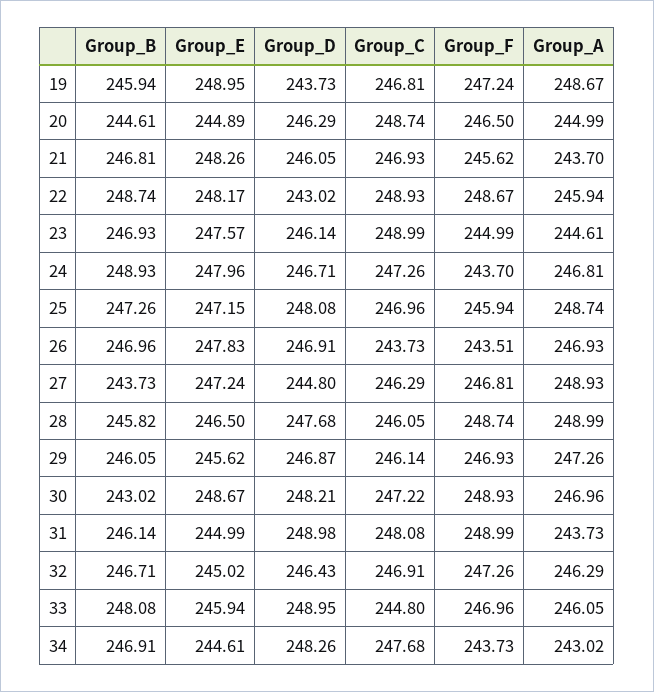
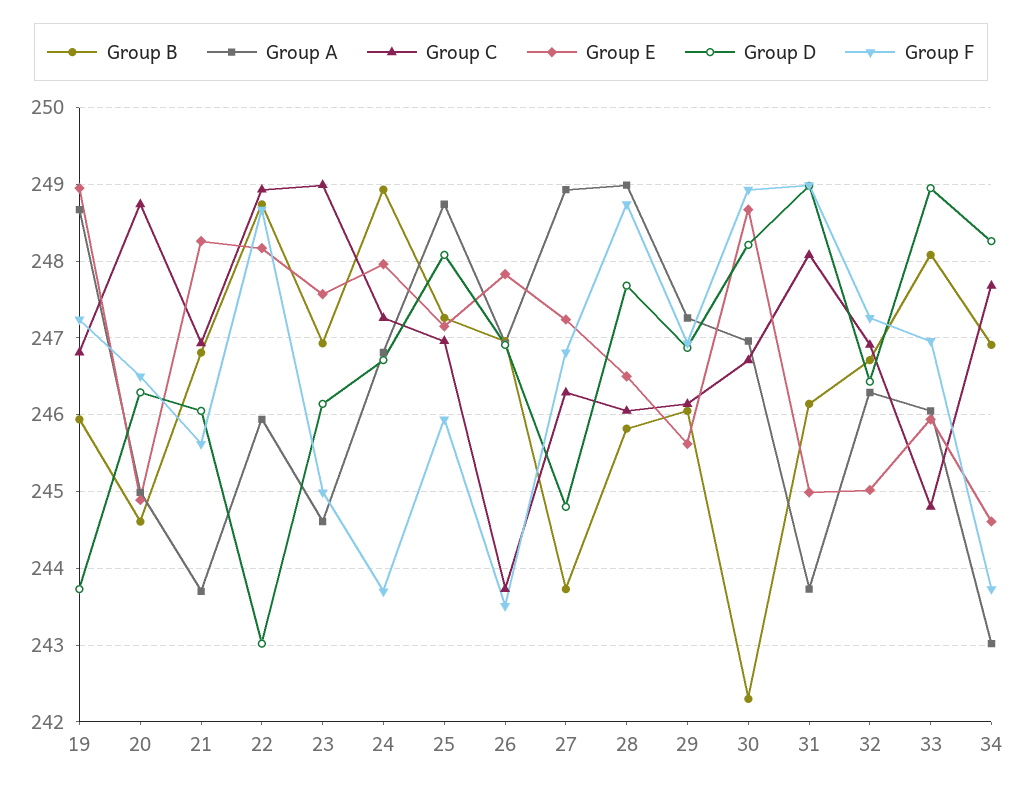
Group_B, 30: 243.02 -> 242.3
Group_C, 30: 247.22 -> 246.7

